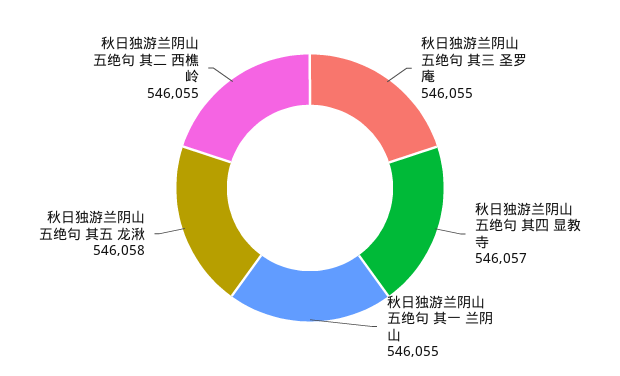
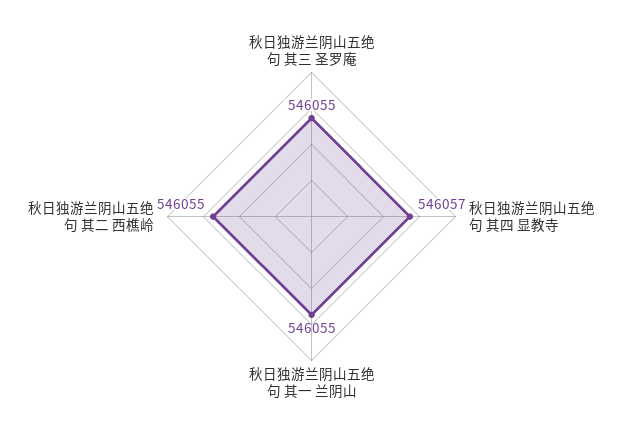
秋日独游兰阴山五绝句 其五 龙湫: 546058 -> none

